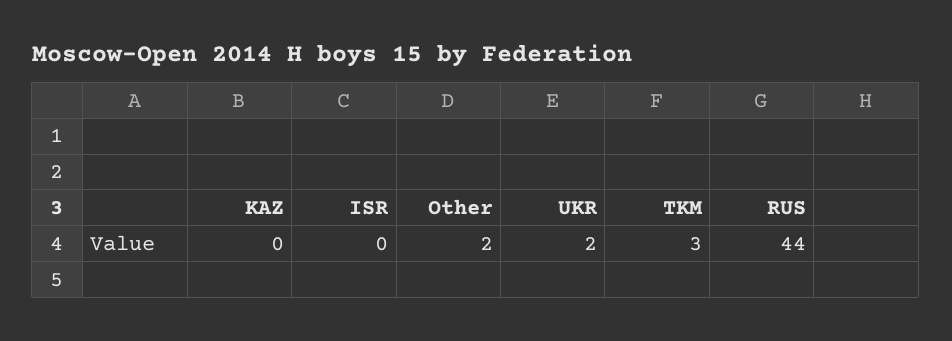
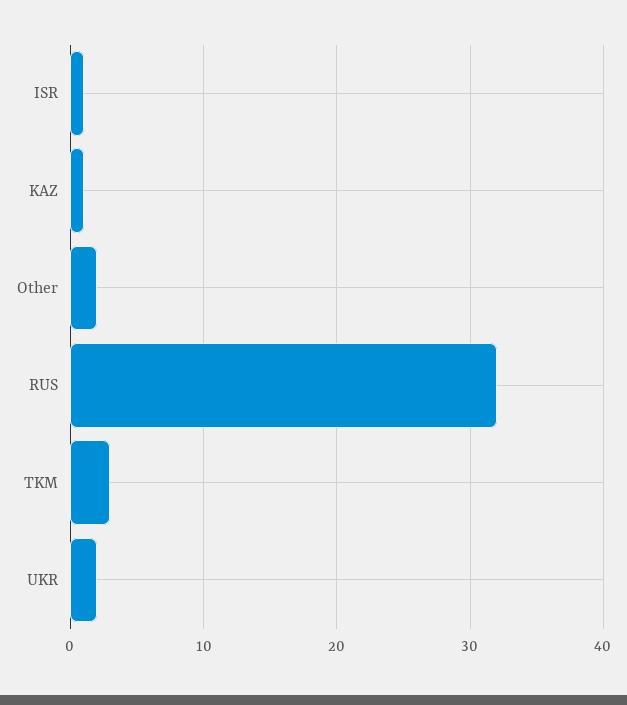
KAZ: 0 -> 1
ISR: 0 -> 1
RUS: 44 -> 32

